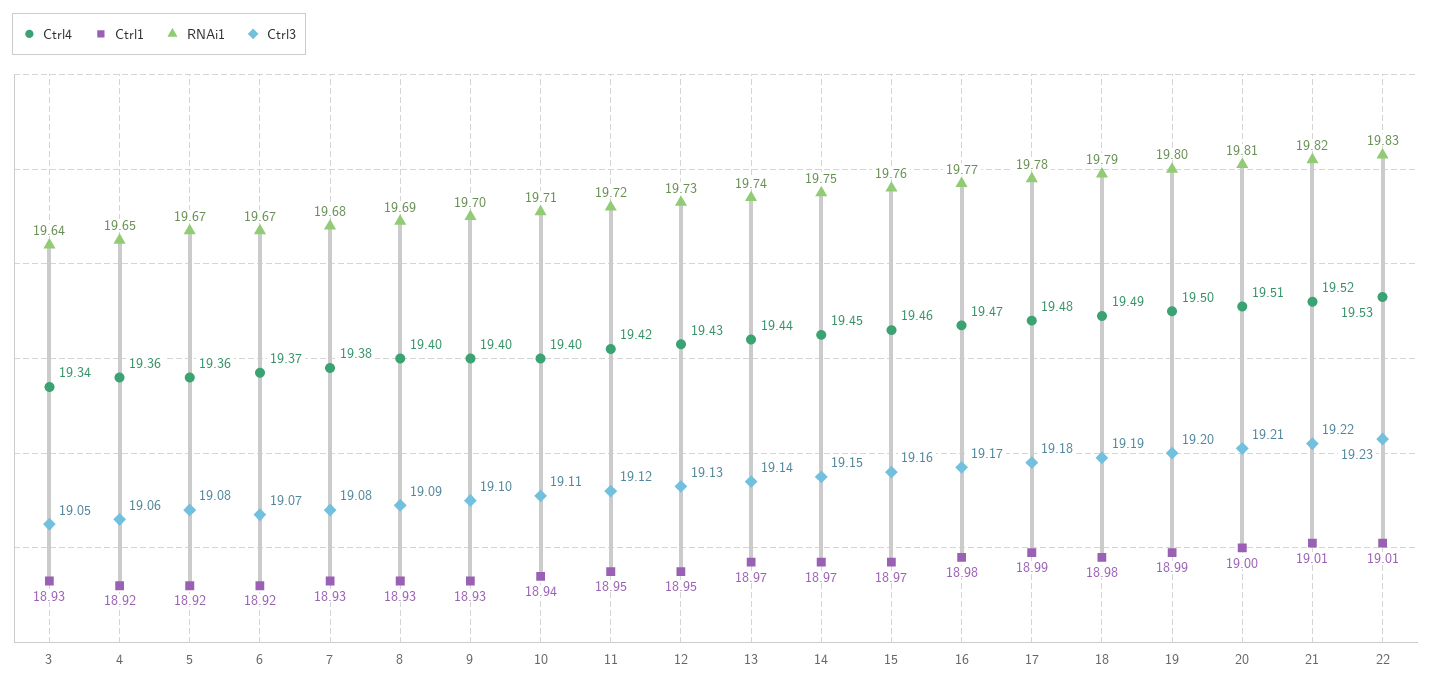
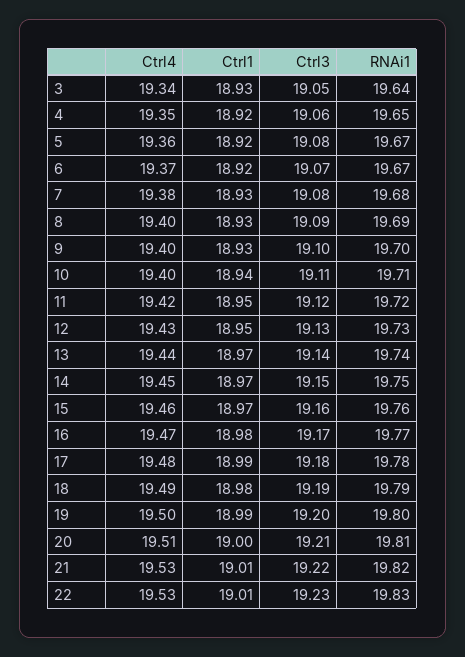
Ctrl4, 4: 19.36 -> 19.35
Ctrl4, 21: 19.52 -> 19.53

